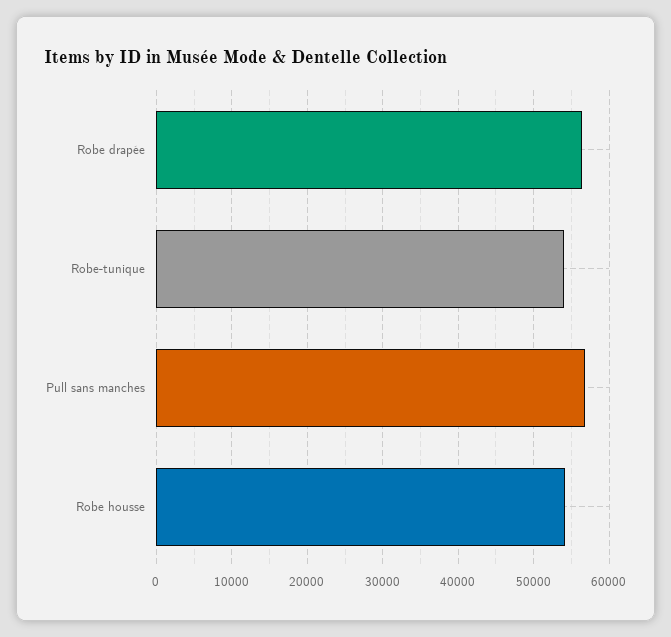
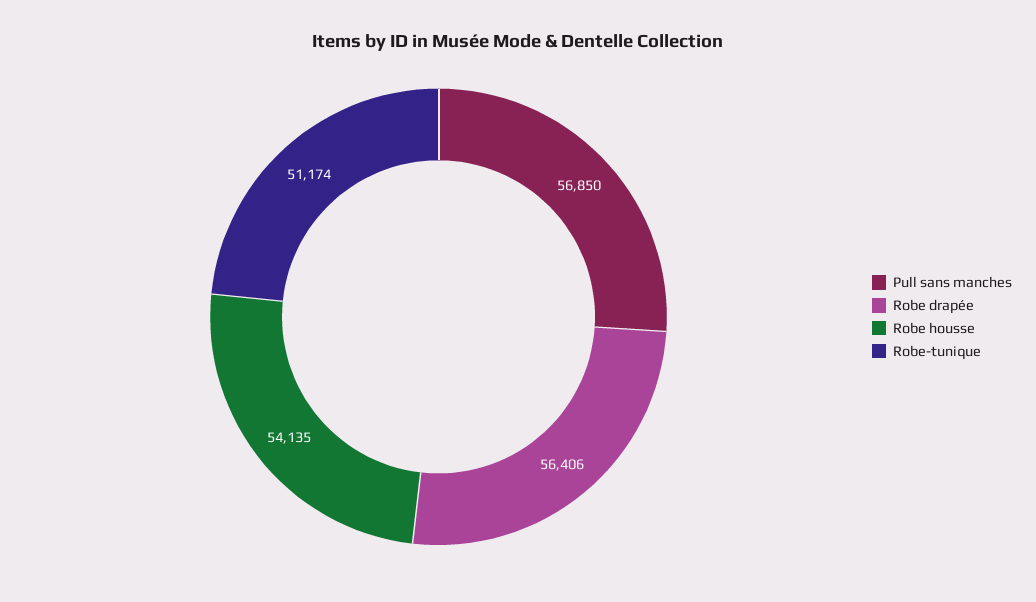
Robe-tunique: 54000 -> 51174

